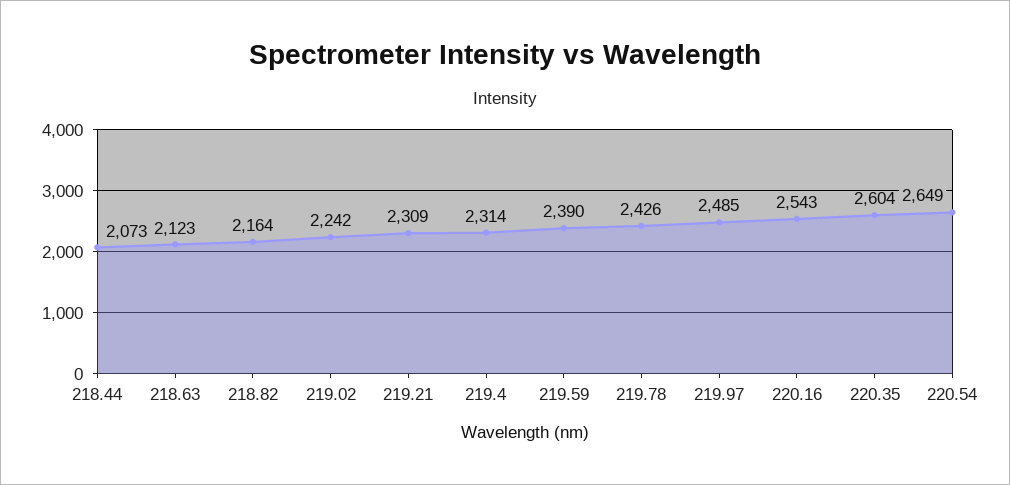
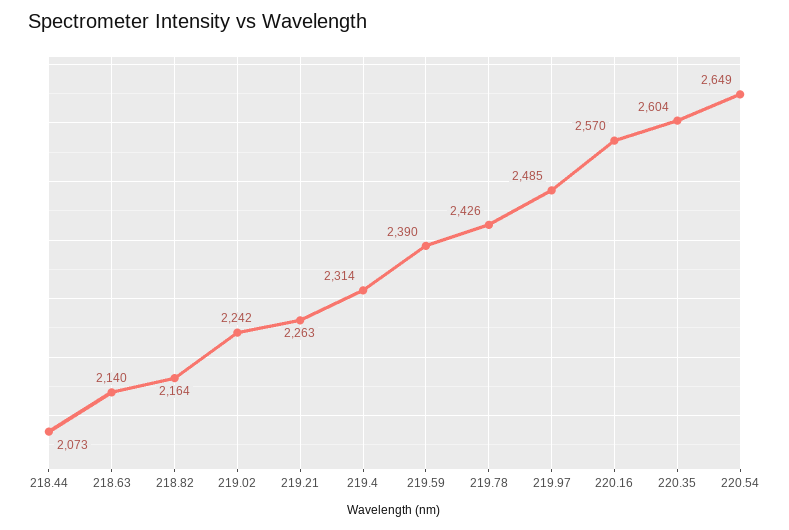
218.63: 2123 -> 2140
219.21: 2309 -> 2263
220.16: 2543 -> 2570

